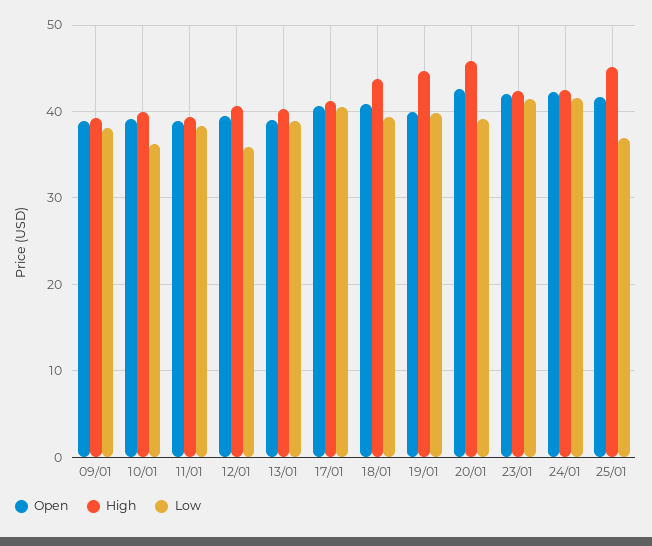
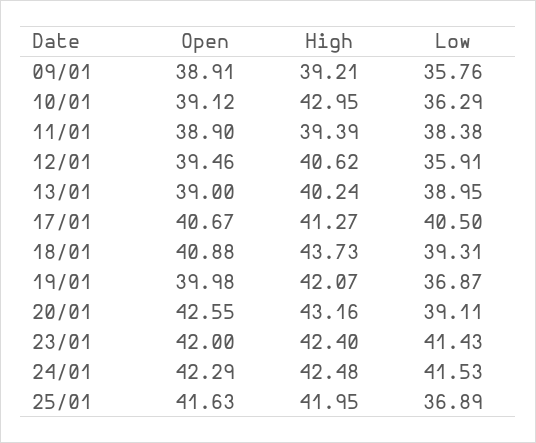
Low, 09/01: 38 -> 35.76
High, 10/01: 40 -> 42.95
High, 19/01: 45 -> 42.07
Low, 19/01: 40 -> 36.87
High, 20/01: 46 -> 43.16
High, 25/01: 45 -> 41.95

